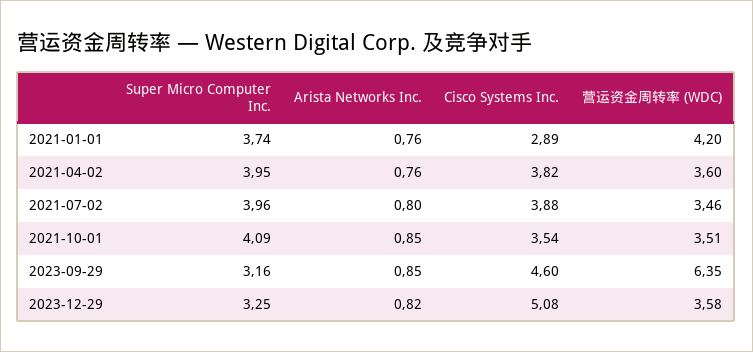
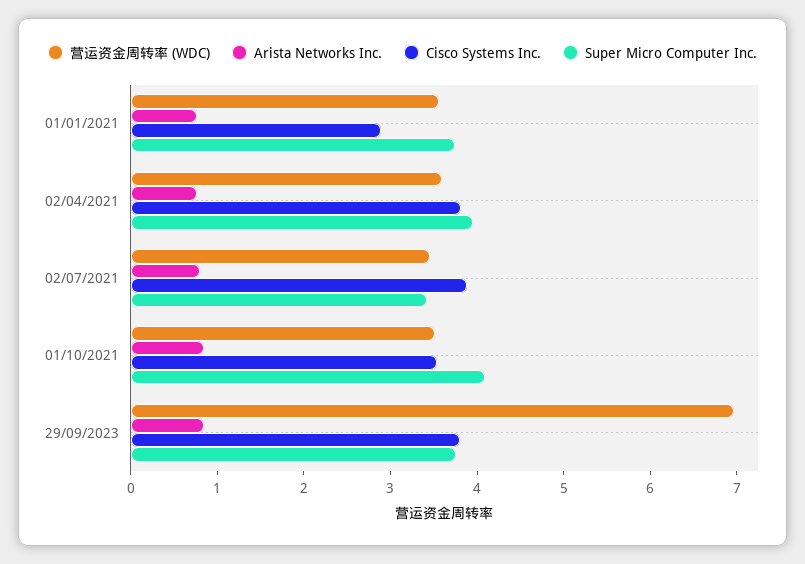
营运资金周转率 (WDC), 2021-01-01: 4.2 -> 3.6
Super Micro Computer Inc., 2021-07-02: 3.96 -> 3.4
Super Micro Computer Inc., 2023-09-29: 3.16 -> 3.8
Cisco Systems Inc., 2023-09-29: 4.6 -> 3.8
营运资金周转率 (WDC), 2023-09-29: 6.35 -> 7
Super Micro Computer Inc., 2023-12-29: 3.25 -> none
Arista Networks Inc., 2023-12-29: 0.82 -> none
Cisco Systems Inc., 2023-12-29: 5.08 -> none
营运资金周转率 (WDC), 2023-12-29: 3.58 -> none

